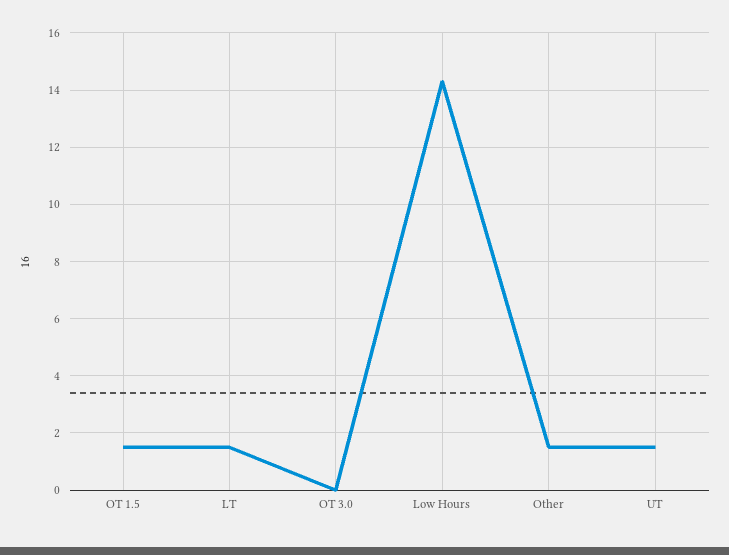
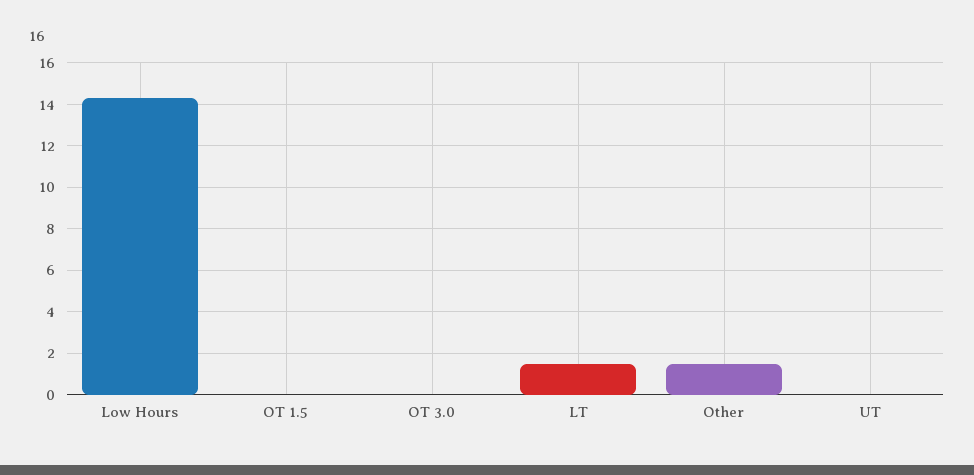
OT 1.5: 1.5 -> 0
UT: 1.5 -> 0

